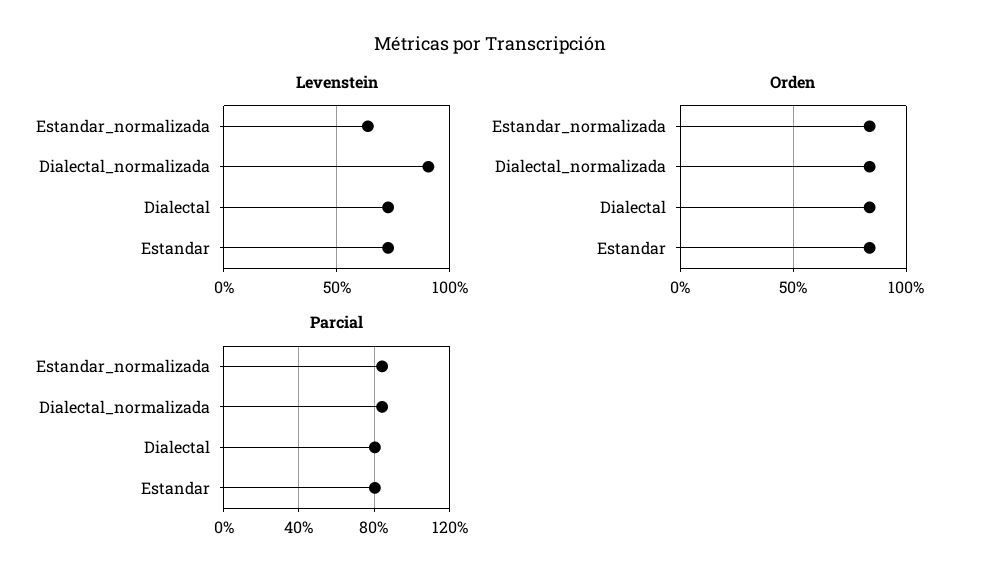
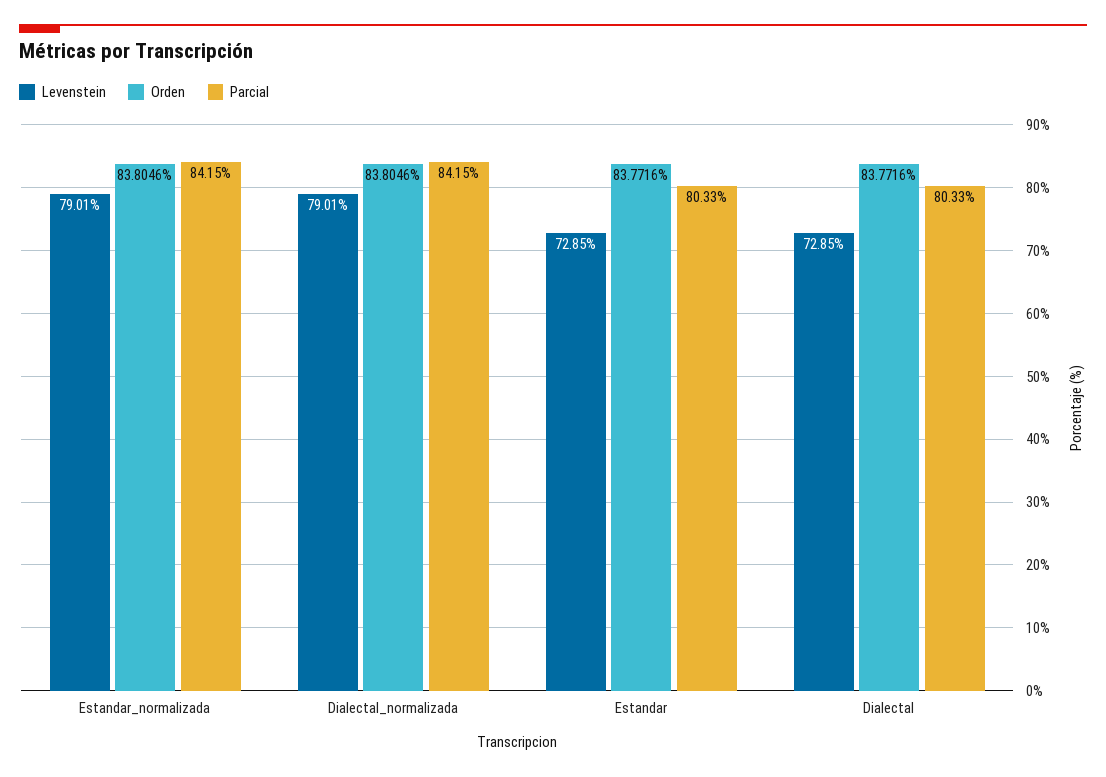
Levenstein, Estandar_normalizada: 65 -> 79.01
Levenstein, Dialectal_normalizada: 90 -> 79.01

